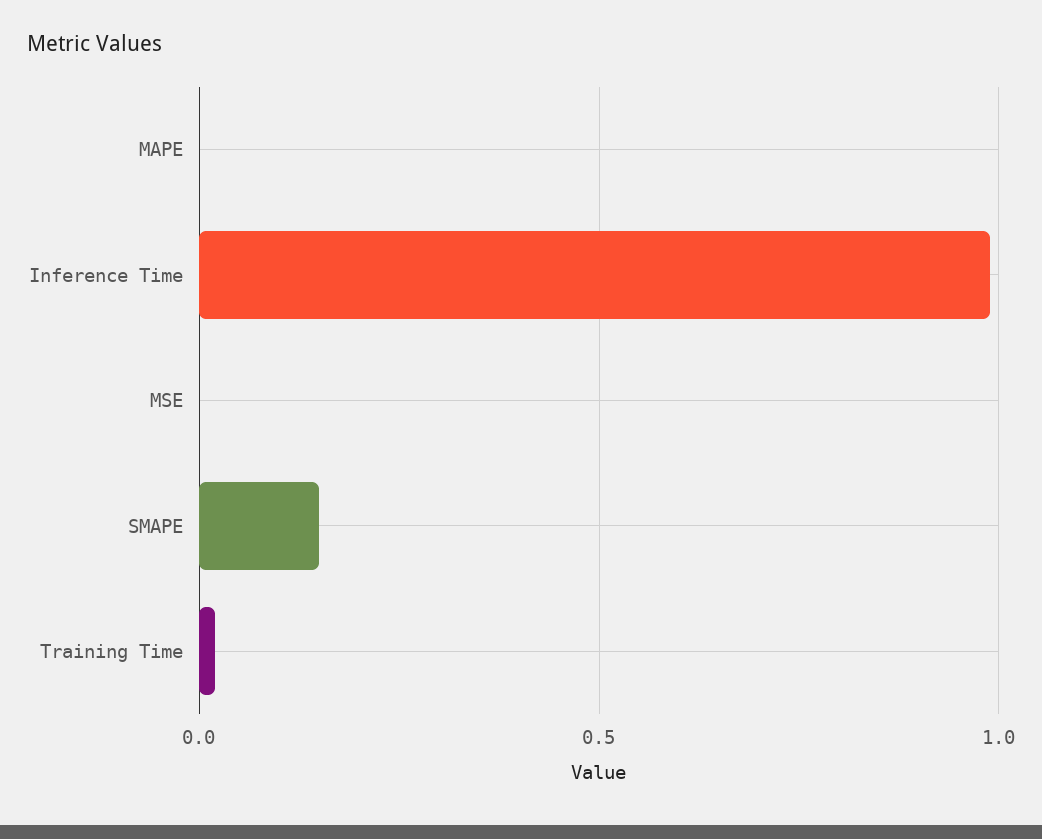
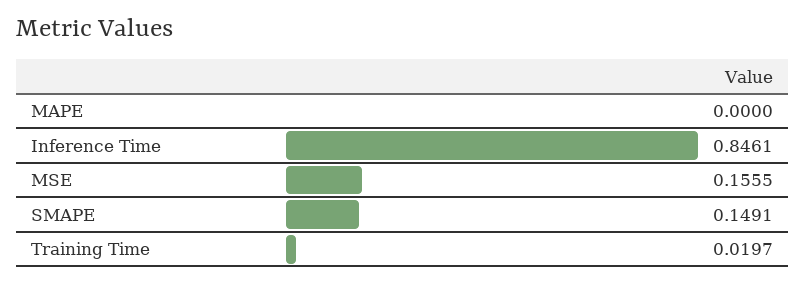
Inference Time: 1 -> 0.8461
MSE: 0 -> 0.1555

